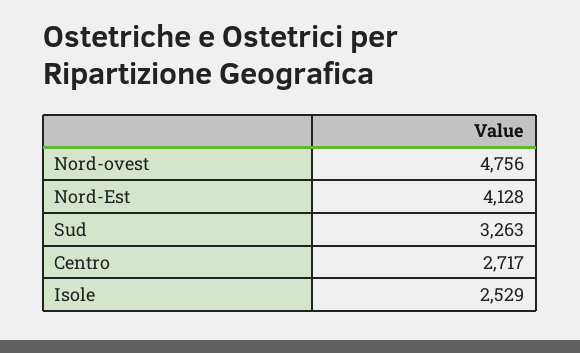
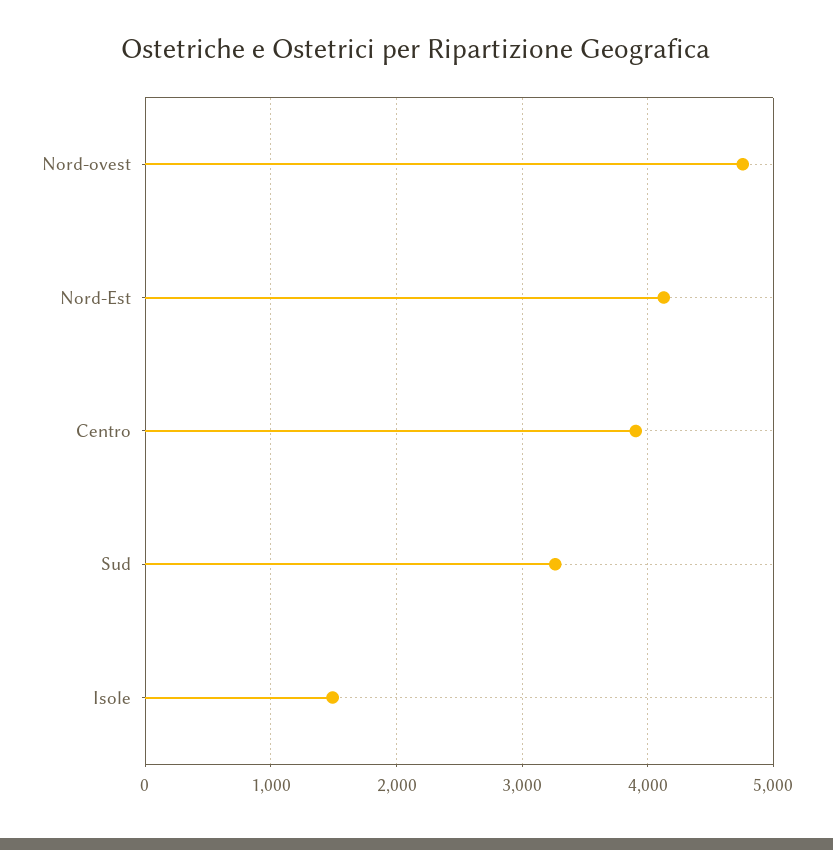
Centro: 2717 -> 3900
Isole: 2529 -> 1500

